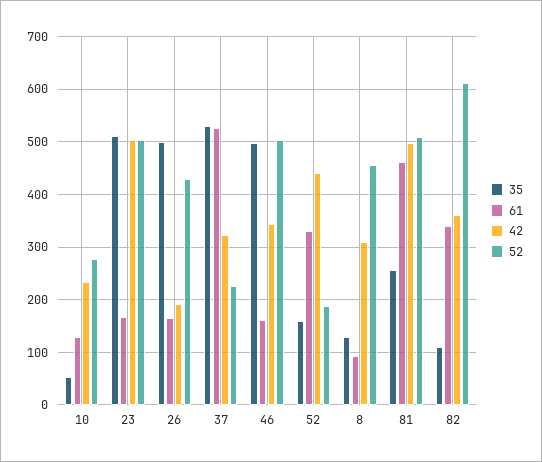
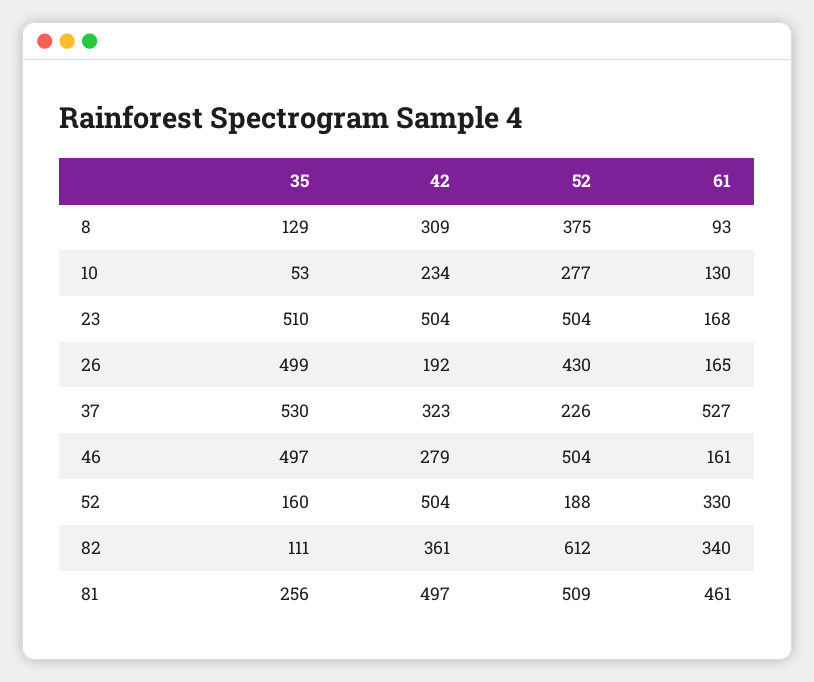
42, 46: 340 -> 279
42, 52: 440 -> 504
52, 8: 460 -> 375

